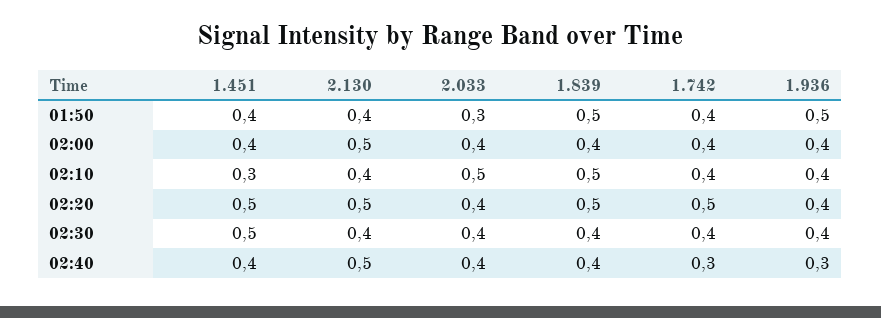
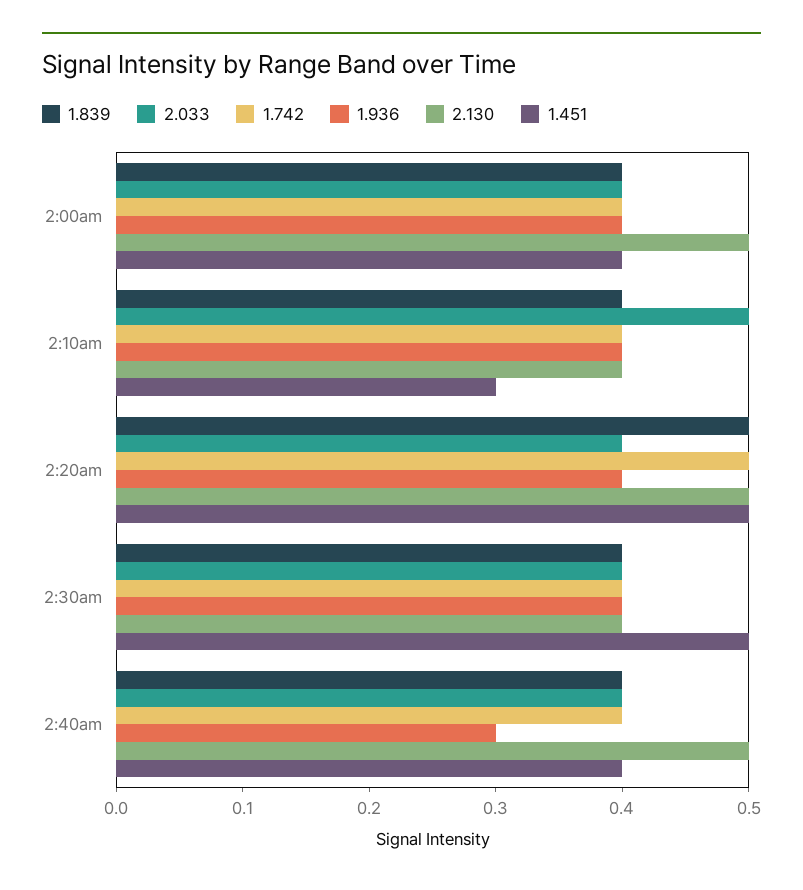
1.451, 01:50: 0.4 -> none
2.130, 01:50: 0.4 -> none
2.033, 01:50: 0.3 -> none
1.839, 01:50: 0.5 -> none
1.742, 01:50: 0.4 -> none
1.936, 01:50: 0.5 -> none
1.839, 02:10: 0.5 -> 0.4
1.742, 02:40: 0.3 -> 0.4

